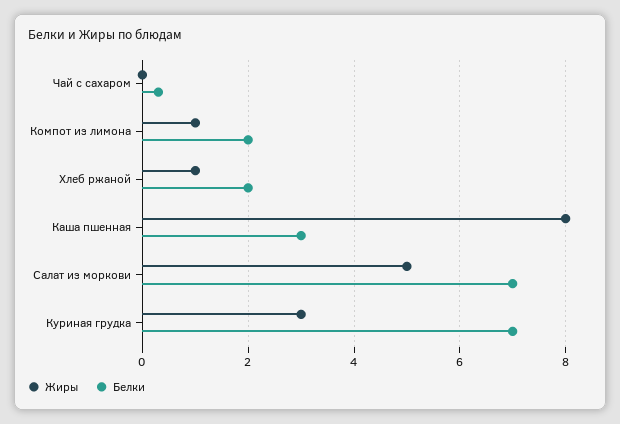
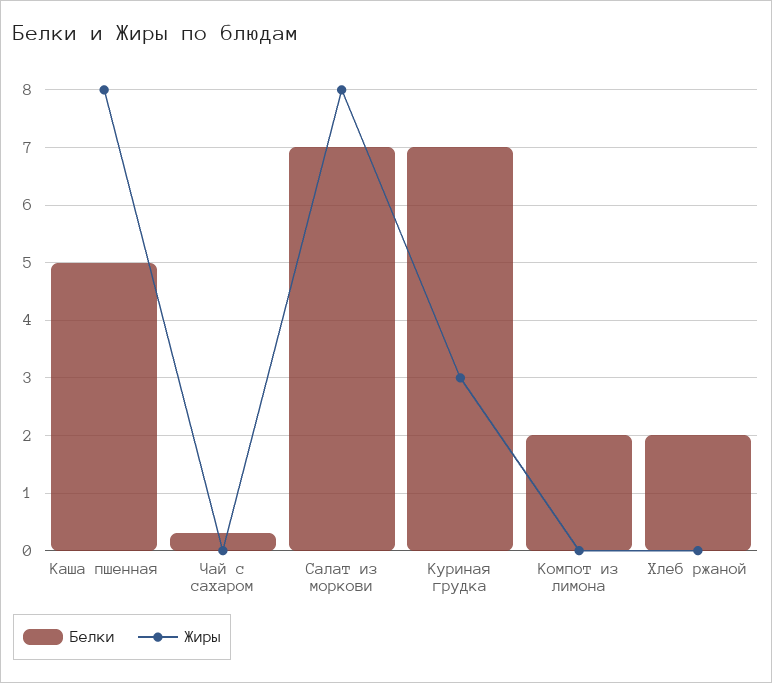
Жиры, Компот из лимона: 1 -> 0
Жиры, Хлеб ржаной: 1 -> 0
Белки, Каша пшенная: 3 -> 5
Жиры, Салат из моркови: 5 -> 8

